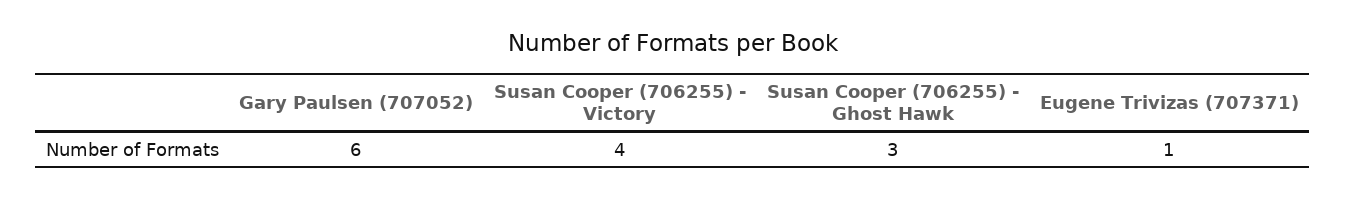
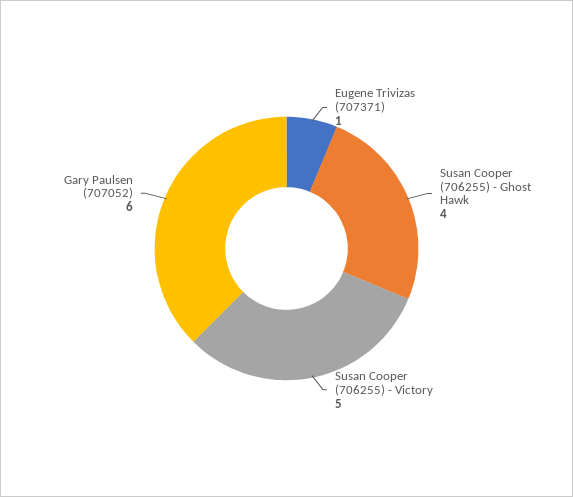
Susan Cooper (706255) - Victory: 4 -> 5
Susan Cooper (706255) - Ghost Hawk: 3 -> 4

